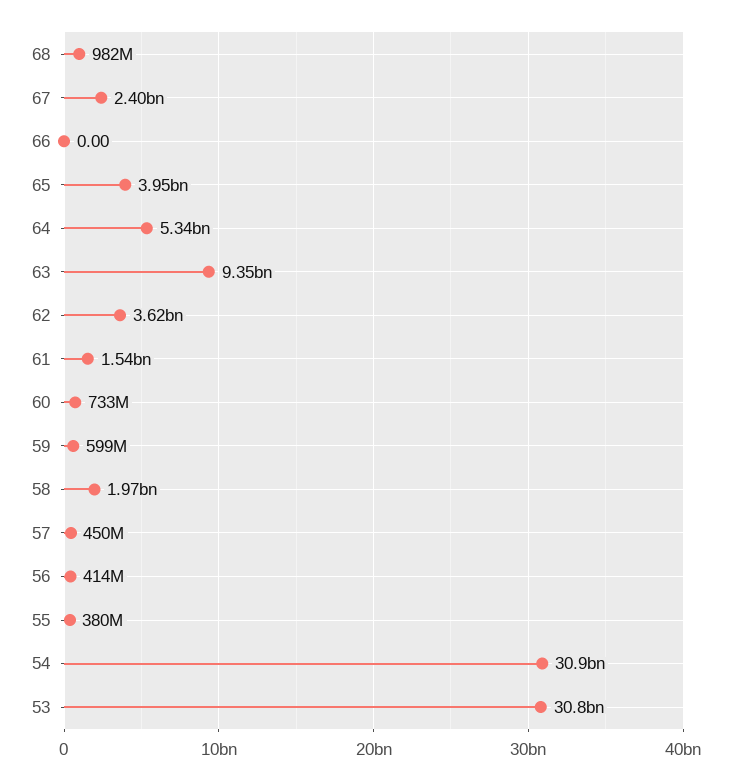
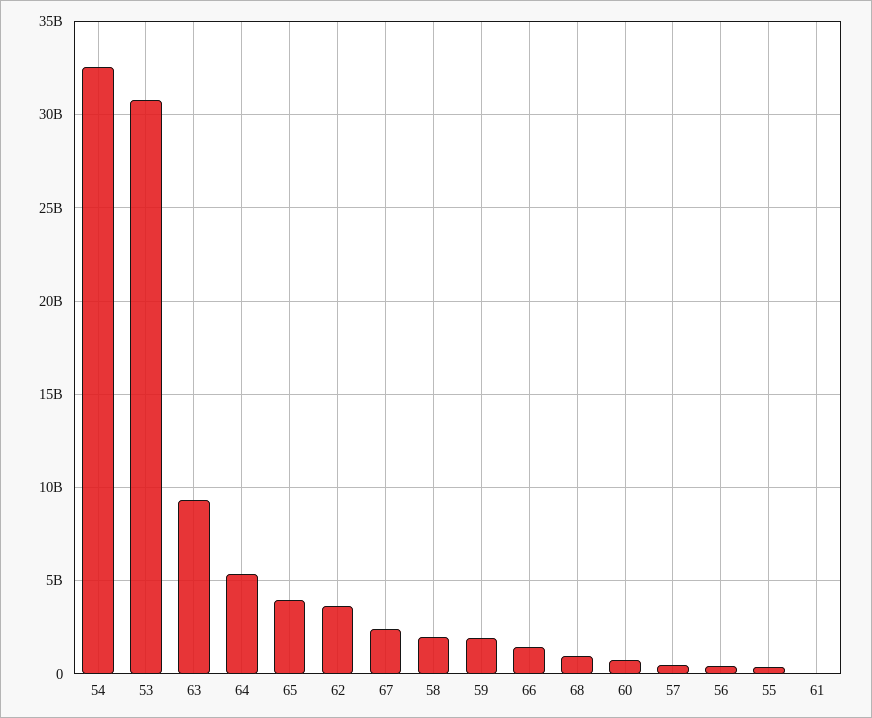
66: 0 -> 1500000000
61: 1540000000 -> 0
59: 599000000 -> 2000000000
54: 30900000000 -> 32500000000

